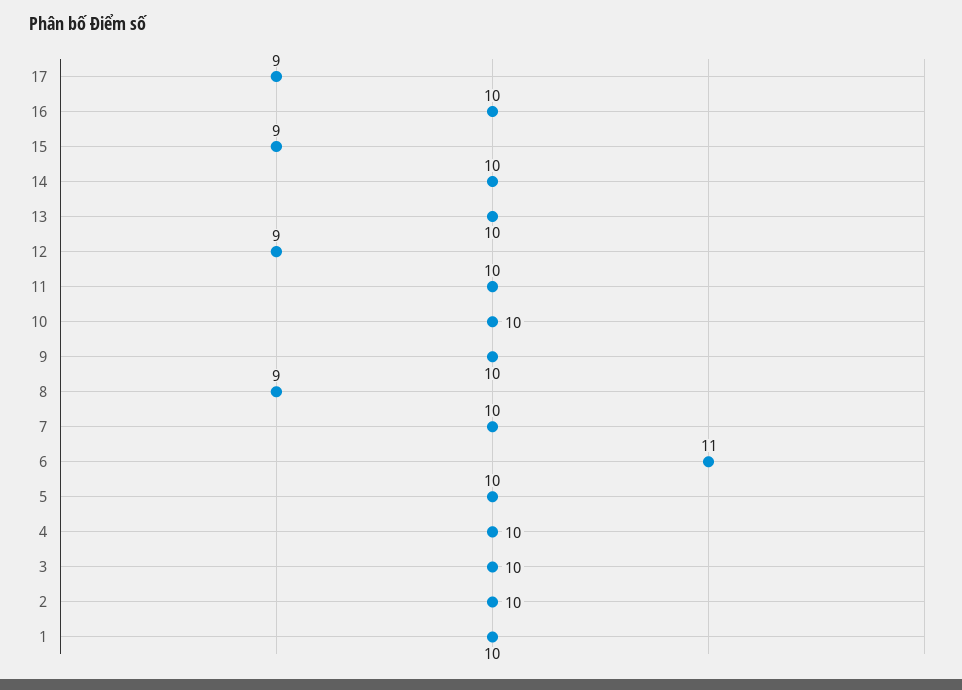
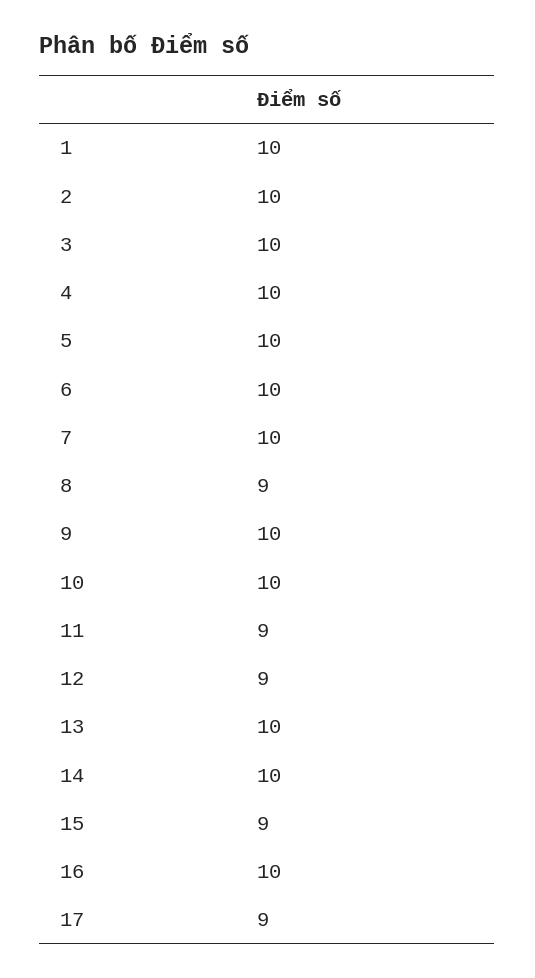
11: 10 -> 9
6: 11 -> 10

